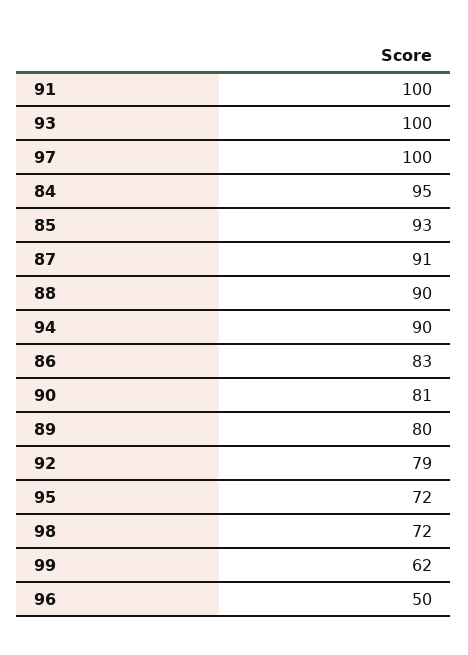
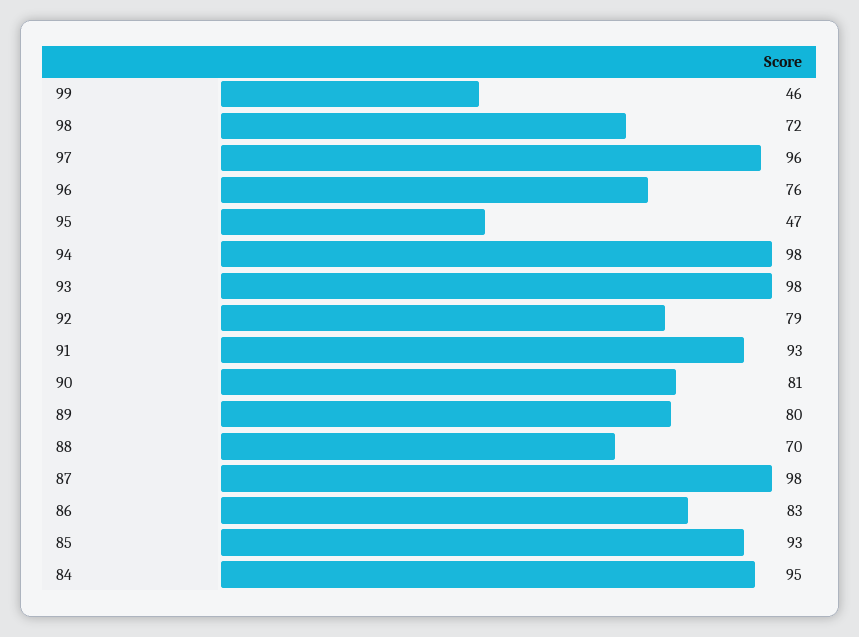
91: 100 -> 93
93: 100 -> 98
97: 100 -> 96
87: 91 -> 98
88: 90 -> 70
94: 90 -> 98
95: 72 -> 47
99: 62 -> 46
96: 50 -> 76

